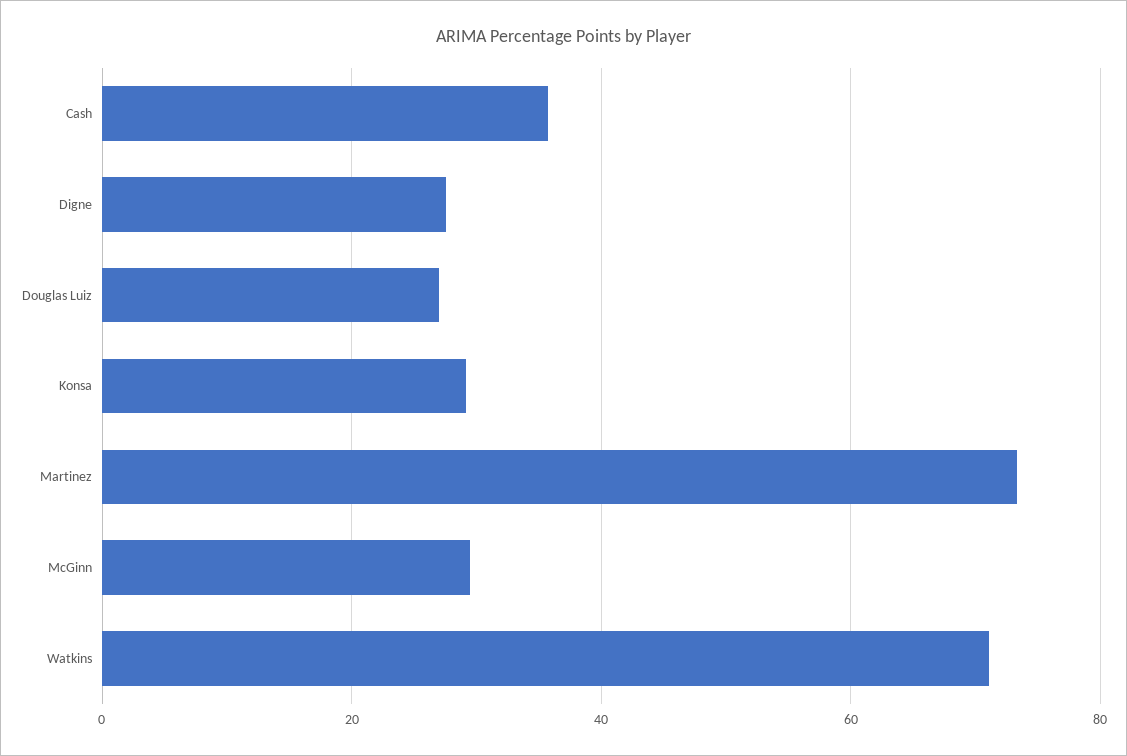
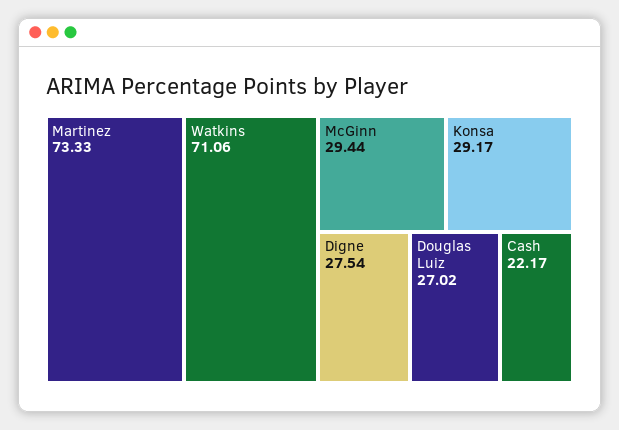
Cash: 36 -> 22.17

